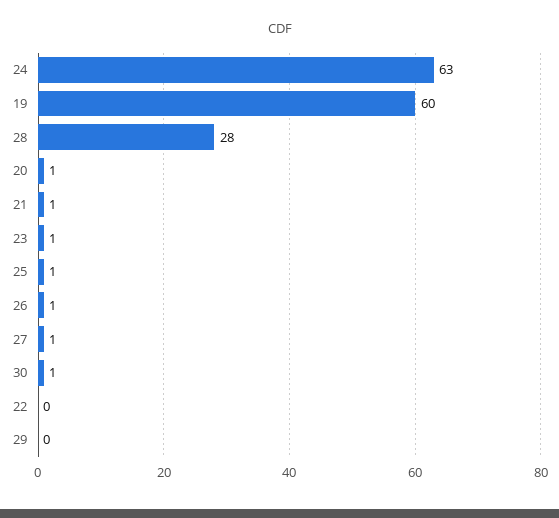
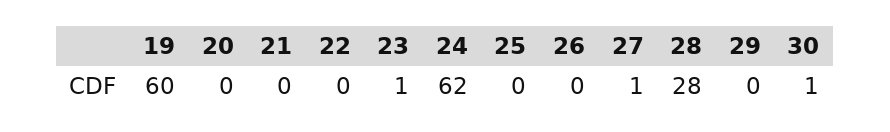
24: 63 -> 62
20: 1 -> 0
21: 1 -> 0
25: 1 -> 0
26: 1 -> 0

